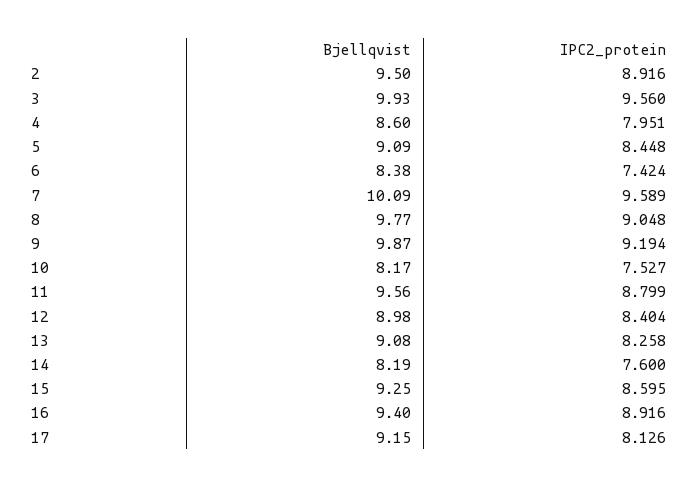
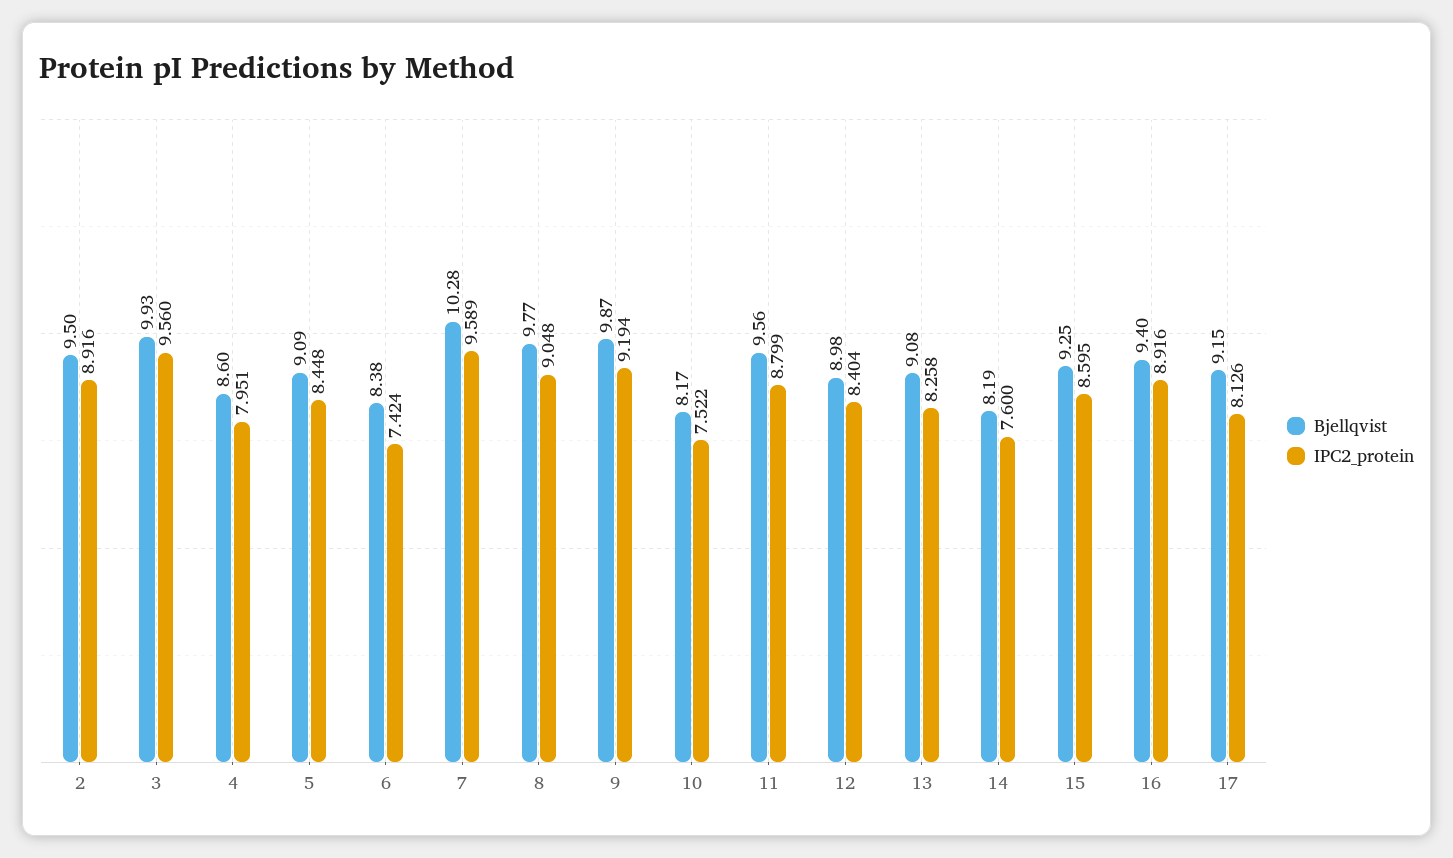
Bjellqvist, 7: 10.09 -> 10.28
IPC2_protein, 10: 7.527 -> 7.522

